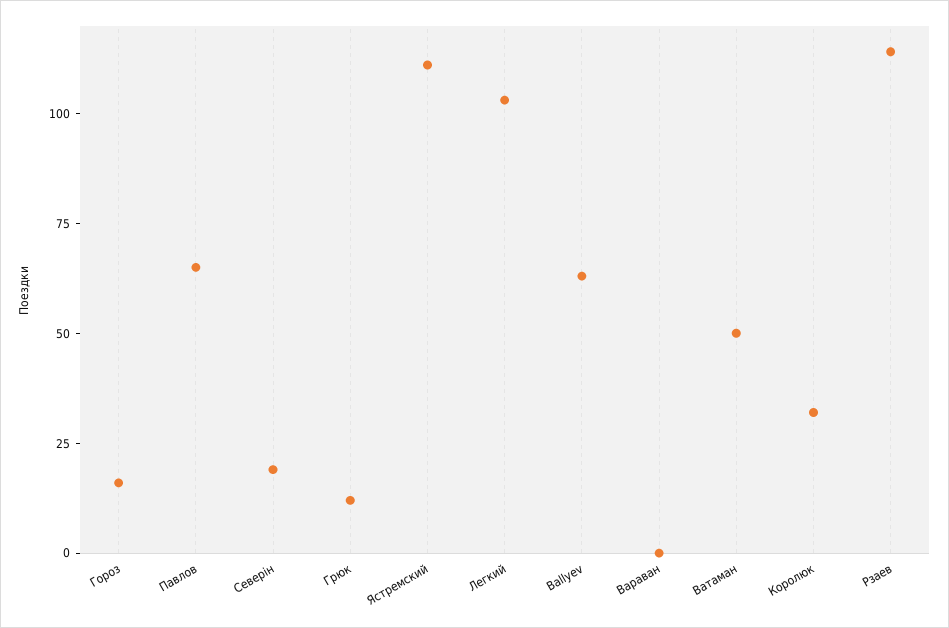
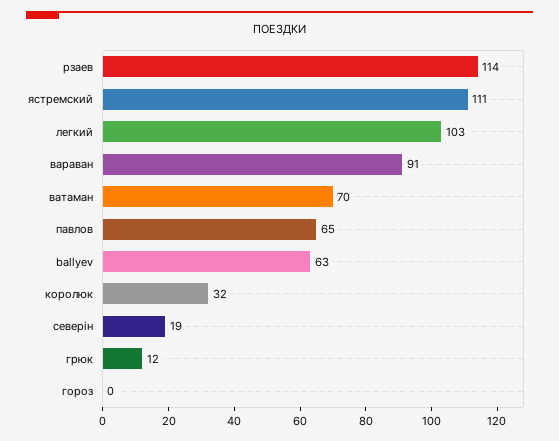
Гороз: 15 -> 0
Вараван: 0 -> 91
Ватаман: 50 -> 70

